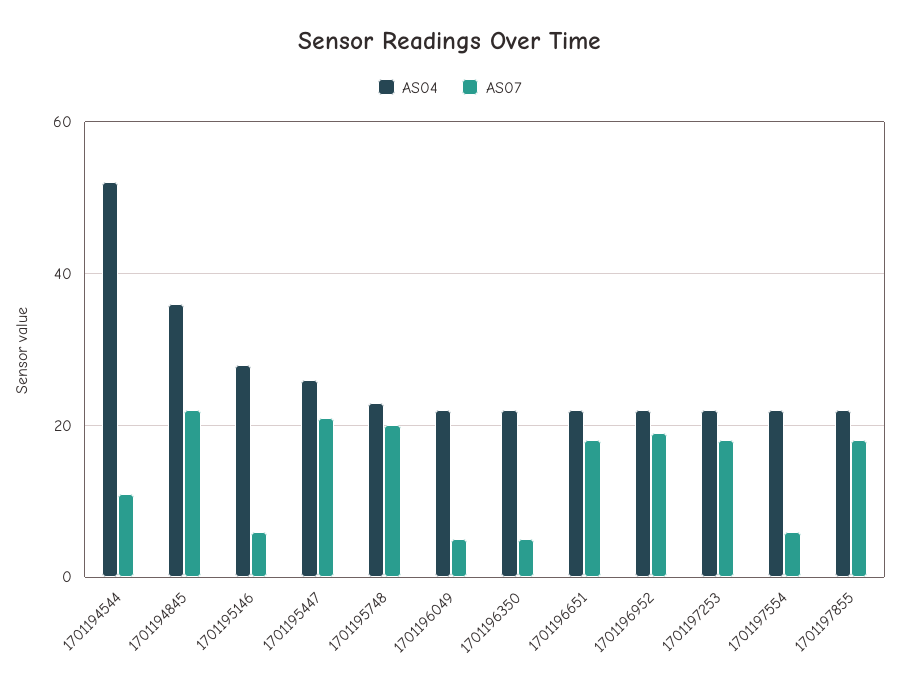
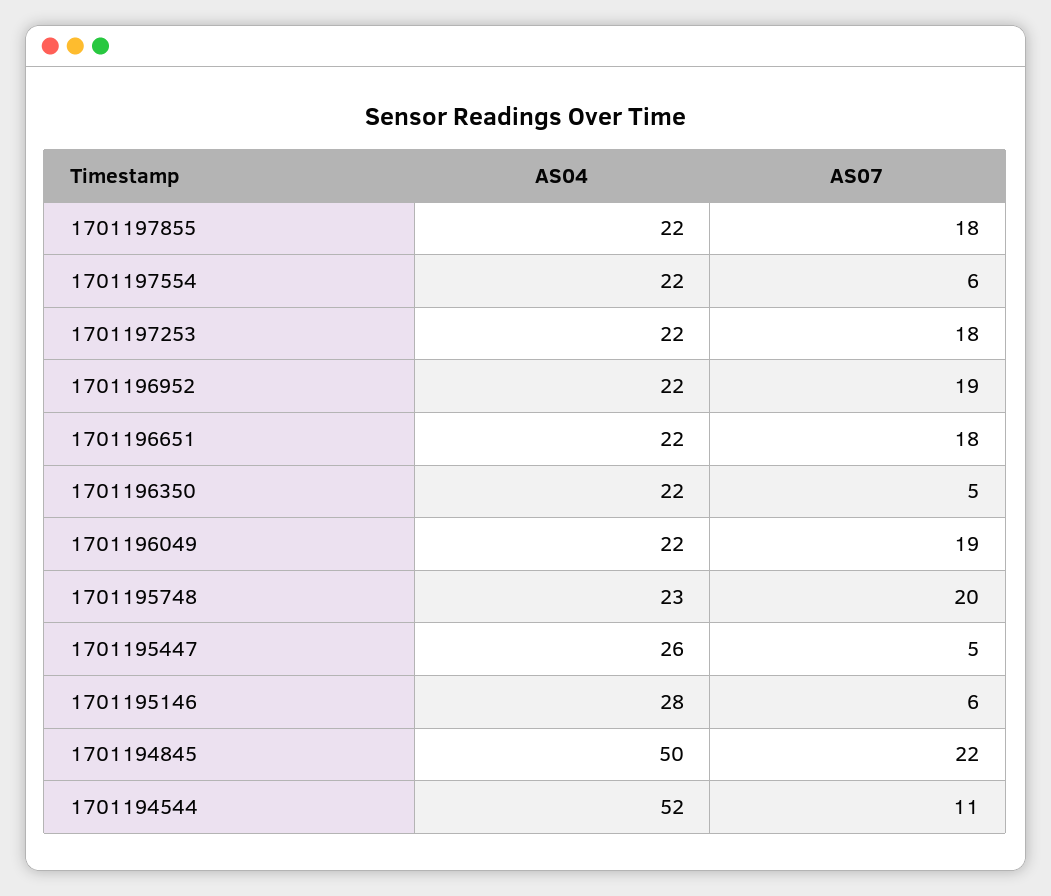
AS04, 1701194845: 35 -> 50
AS07, 1701195447: 20 -> 5
AS07, 1701196049: 5 -> 19

